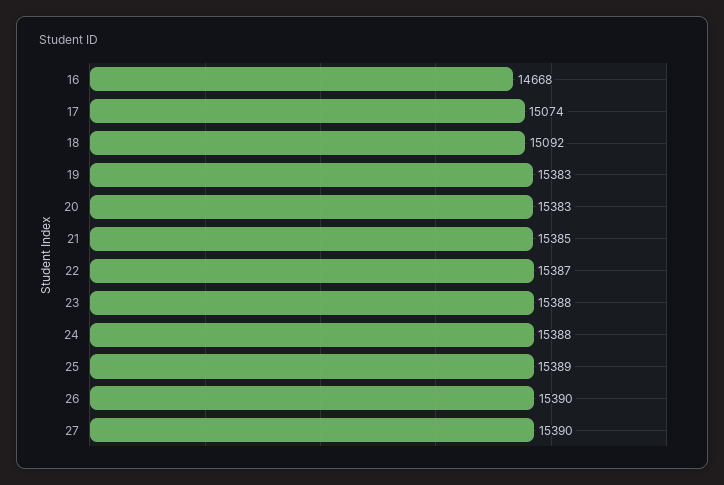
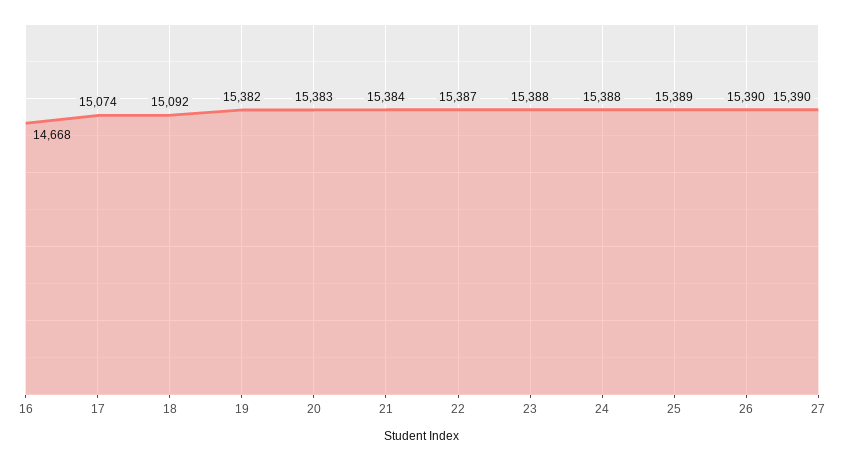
19: 15383 -> 15382
21: 15385 -> 15384

